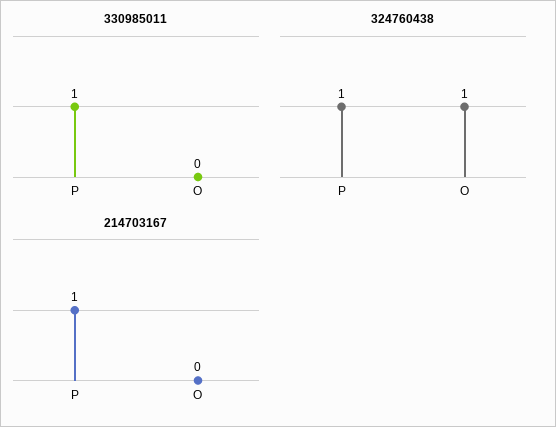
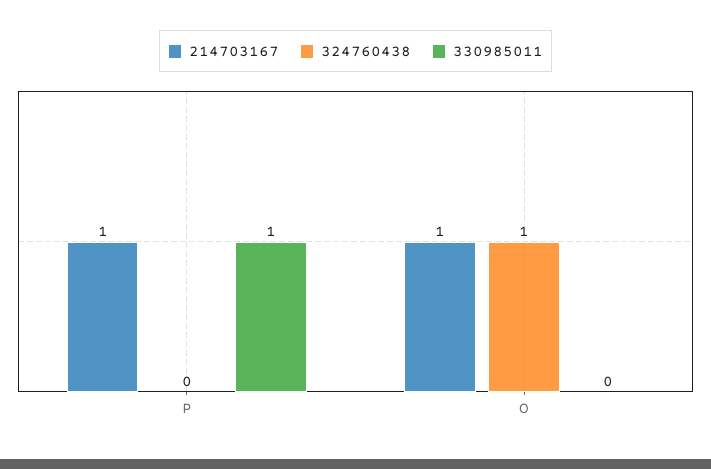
324760438, P: 1 -> 0
214703167, O: 0 -> 1

